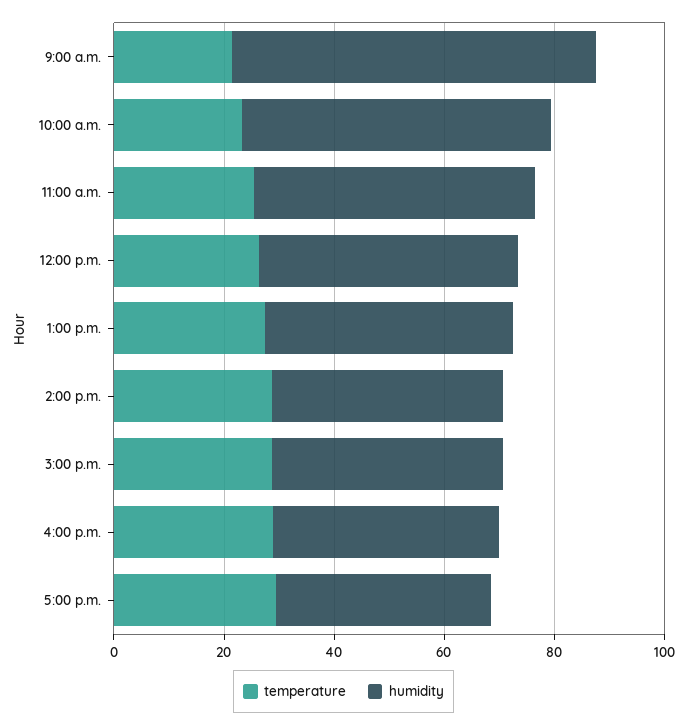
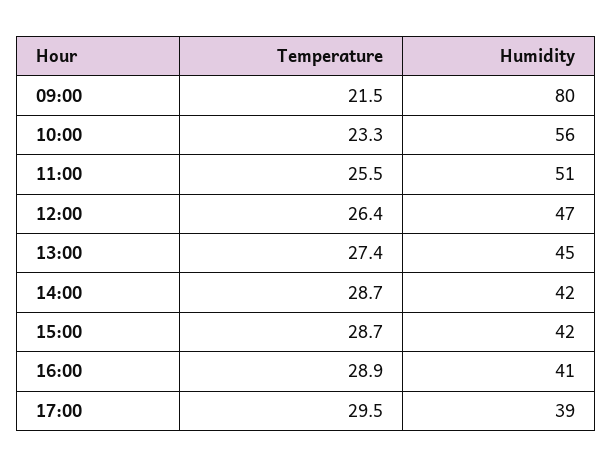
humidity, 9:00 a.m.: 65 -> 80

